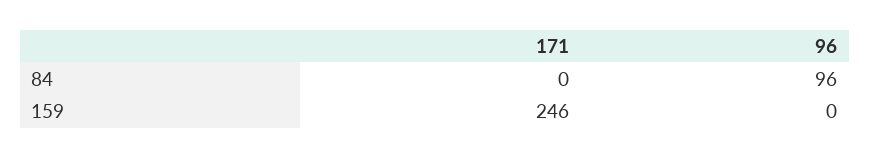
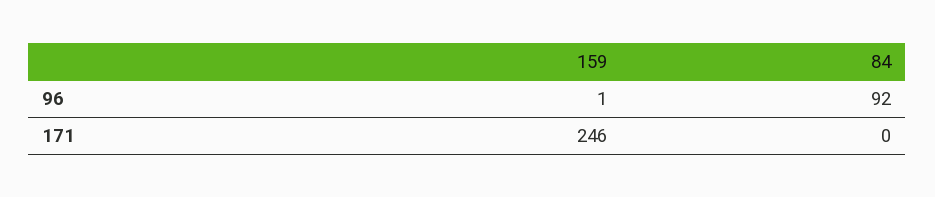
96, 84: 96 -> 92
96, 159: 0 -> 1

